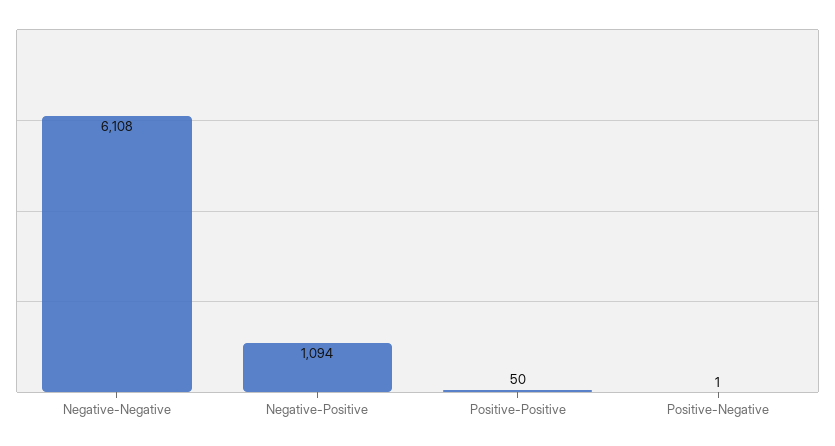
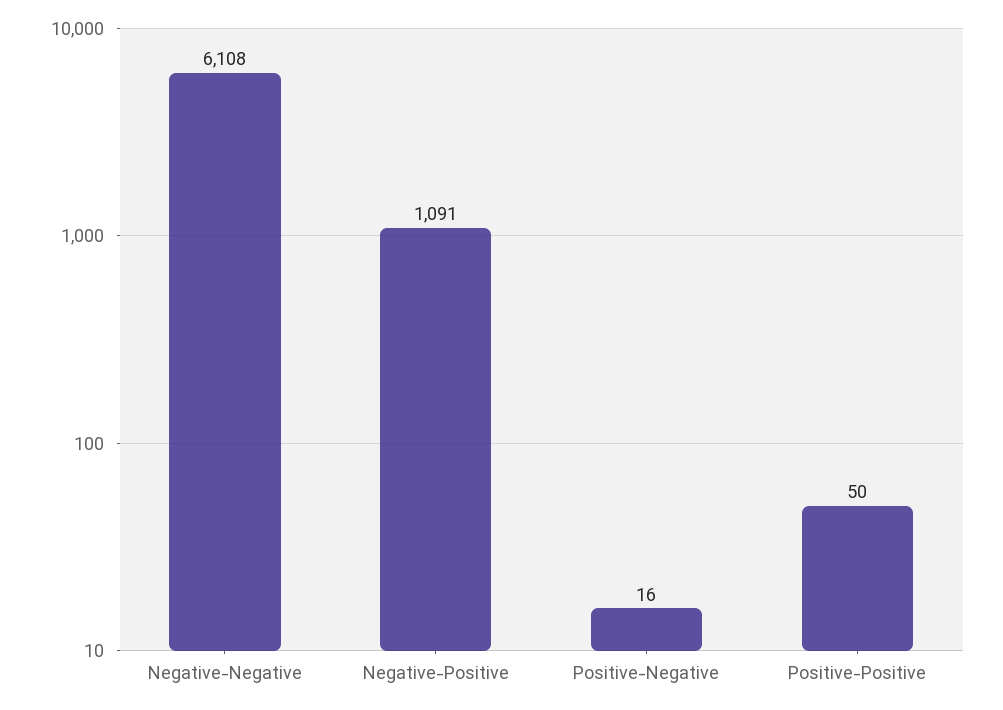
Negative-Positive: 1094 -> 1091
Positive-Negative: 1 -> 16

